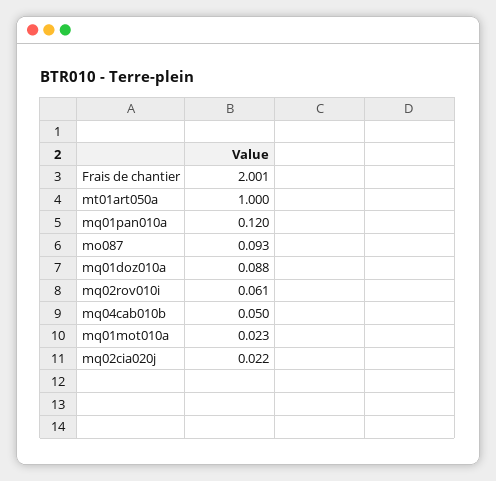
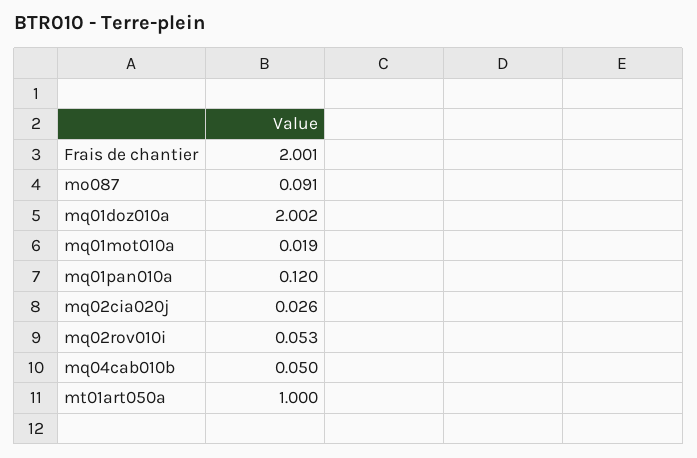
mo087: 0.093 -> 0.091
mq01doz010a: 0.088 -> 2.002
mq02rov010i: 0.061 -> 0.053
mq01mot010a: 0.023 -> 0.019
mq02cia020j: 0.022 -> 0.026

